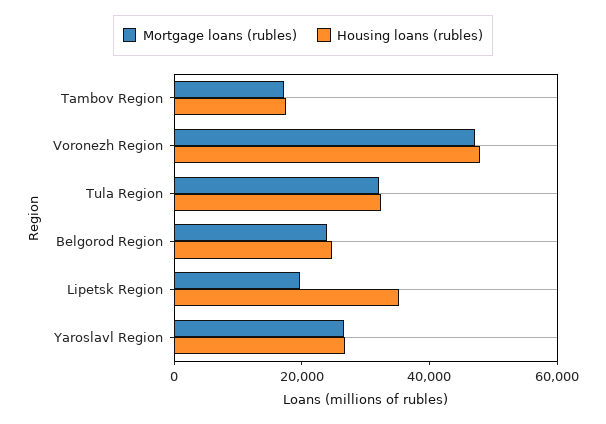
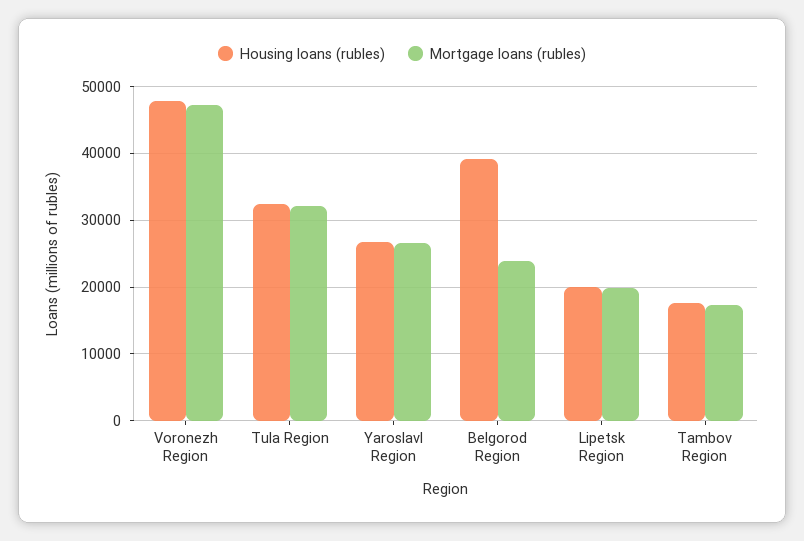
Housing loans (rubles), Belgorod Region: 25000 -> 39000
Housing loans (rubles), Lipetsk Region: 35000 -> 20000

